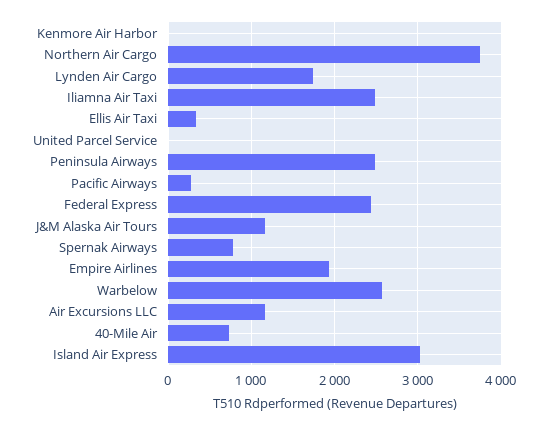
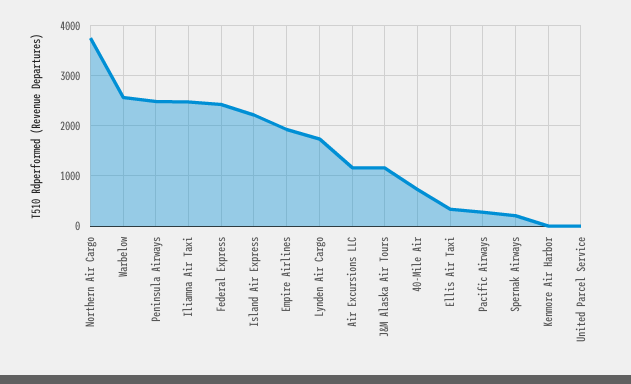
Spernak Airways: 800 -> 200
Island Air Express: 3000 -> 2200

